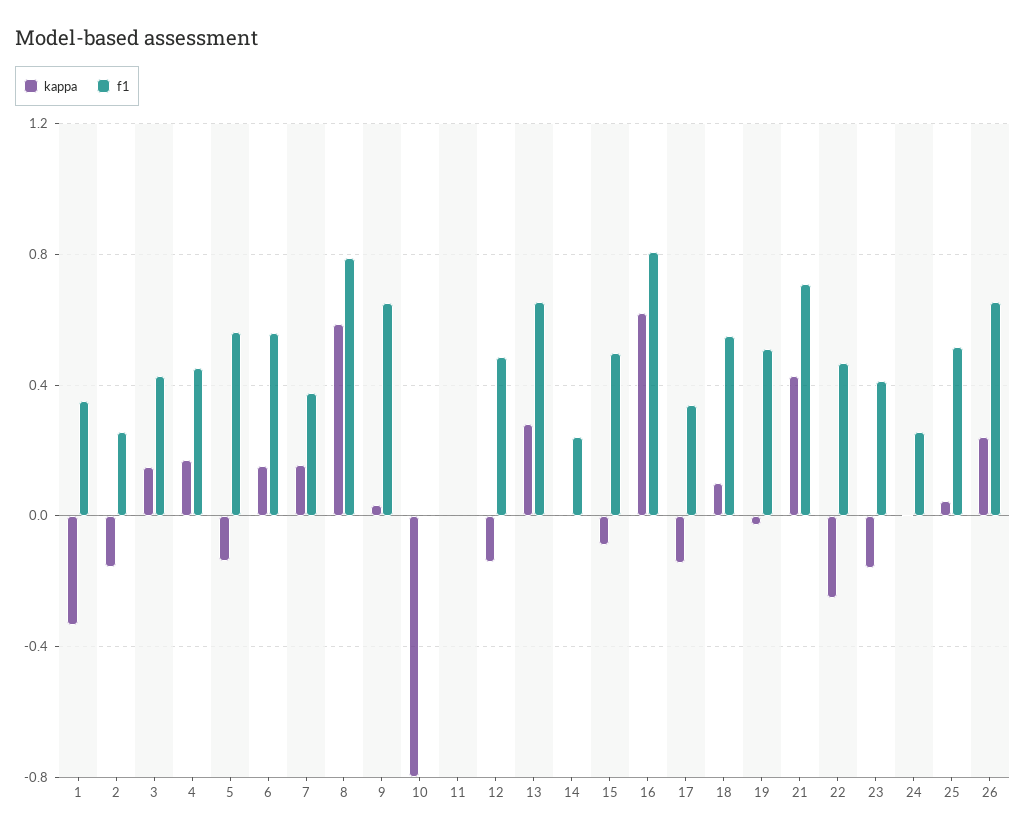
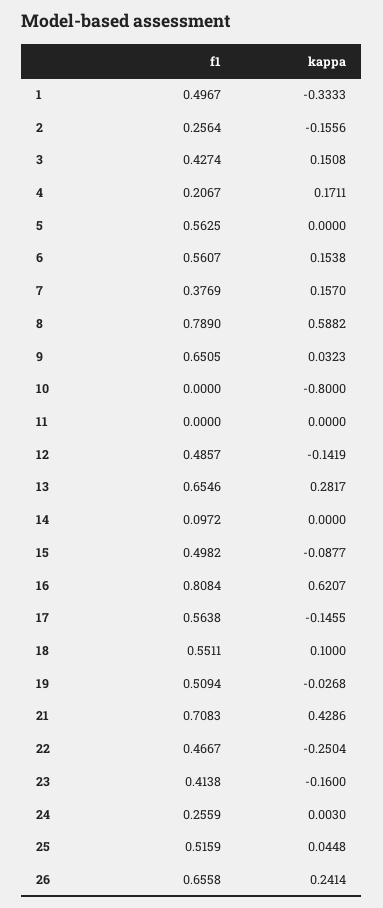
f1, 1: 0.35 -> 0.4967
f1, 4: 0.45 -> 0.2067
kappa, 5: -0.15 -> 0
f1, 14: 0.25 -> 0.0972
f1, 17: 0.35 -> 0.5638

